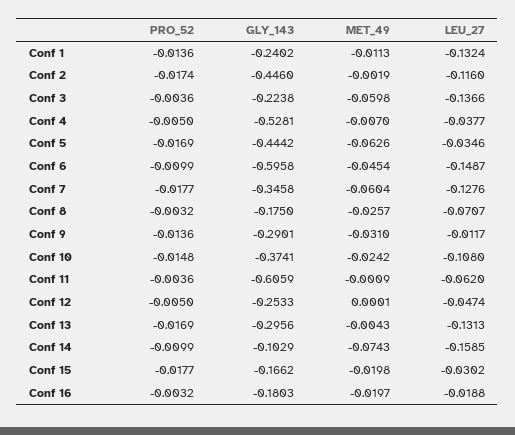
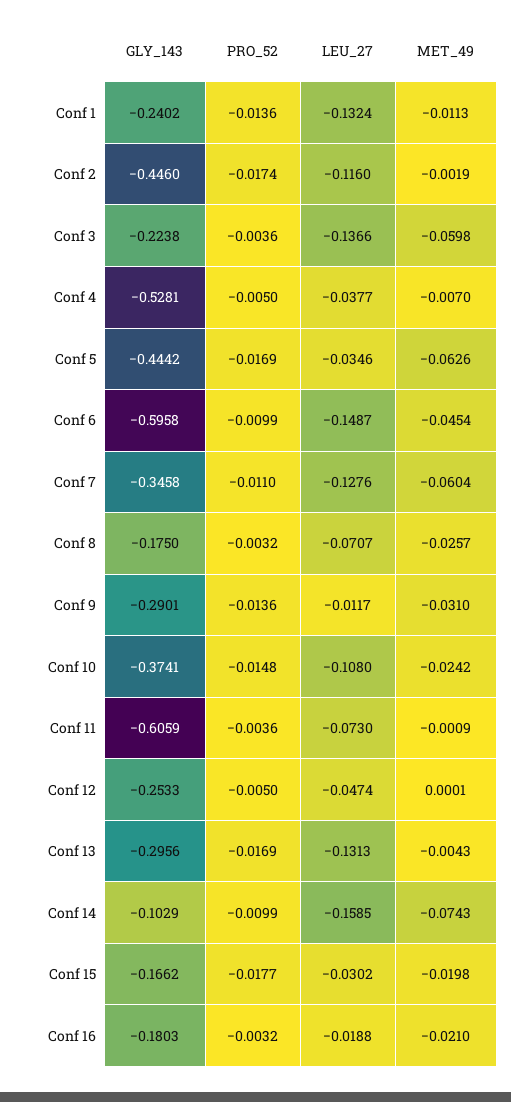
PRO_52, Conf 7: -0.0177 -> -0.011
LEU_27, Conf 11: -0.062 -> -0.073
MET_49, Conf 16: -0.0197 -> -0.021

